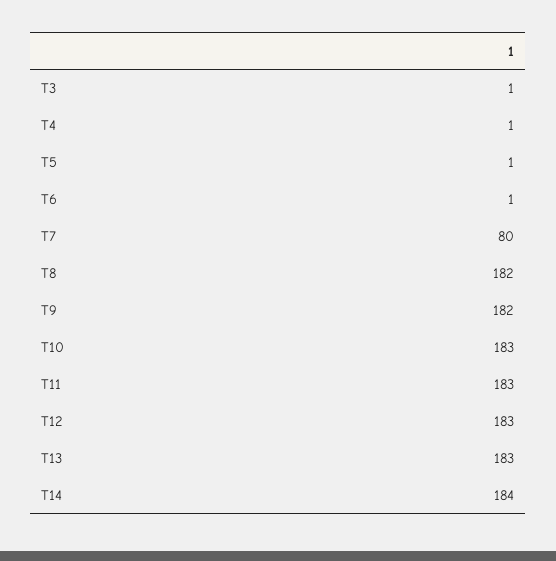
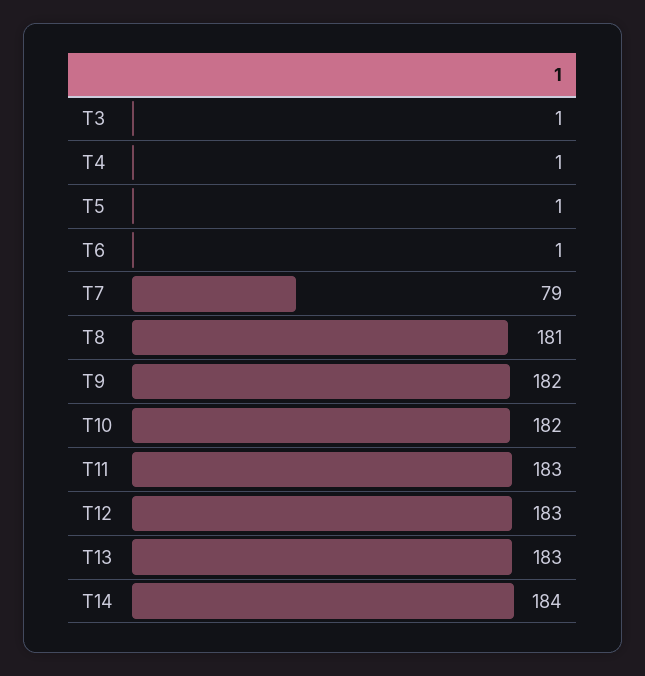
T7: 80 -> 79
T8: 182 -> 181
T10: 183 -> 182

